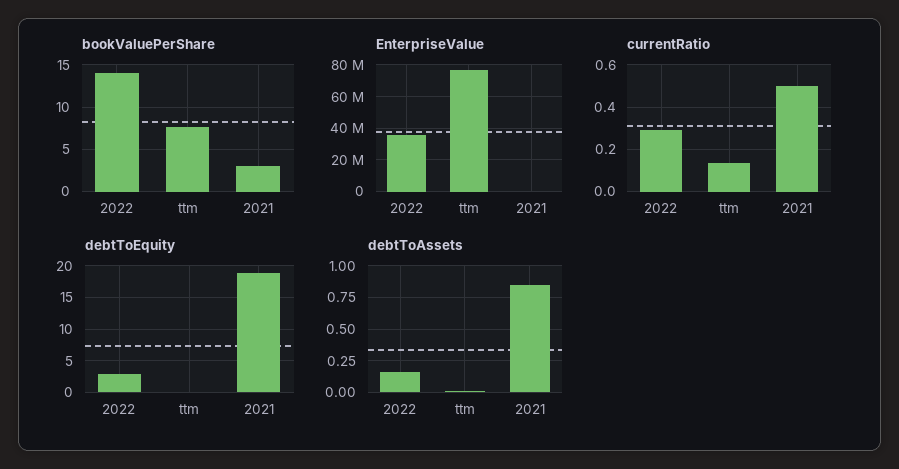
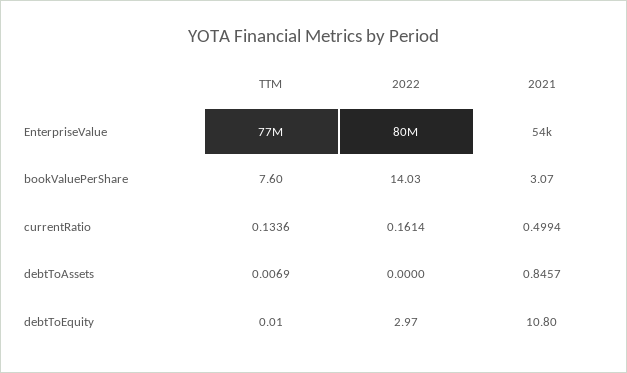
EnterpriseValue, 2022: 35000000 -> 80000000
currentRatio, 2022: 0.3 -> 0.1614
debtToEquity, 2021: 19 -> 10.8
debtToAssets, 2022: 0.15 -> 0

